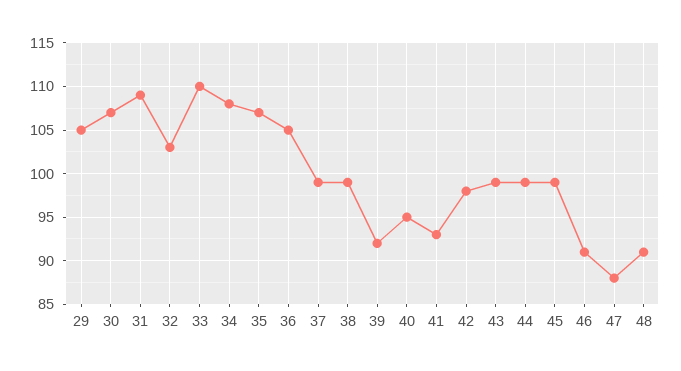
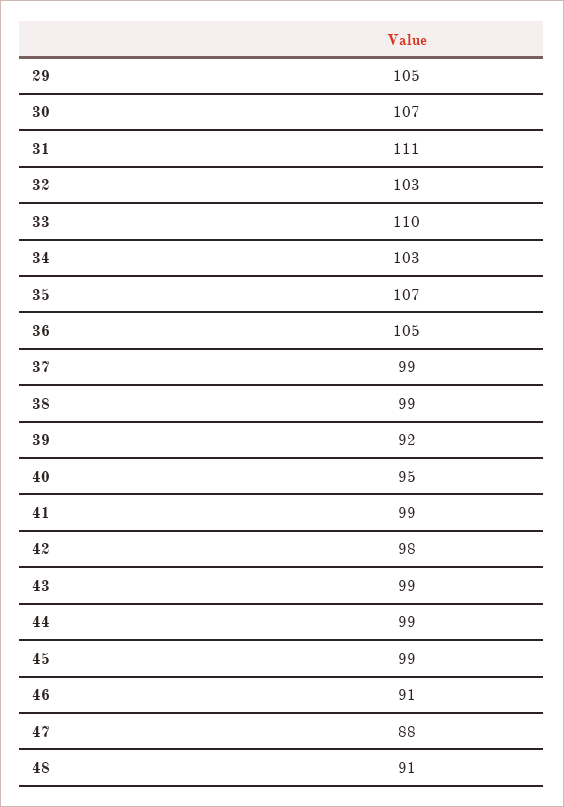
31: 109 -> 111
34: 108 -> 103
41: 93 -> 99

